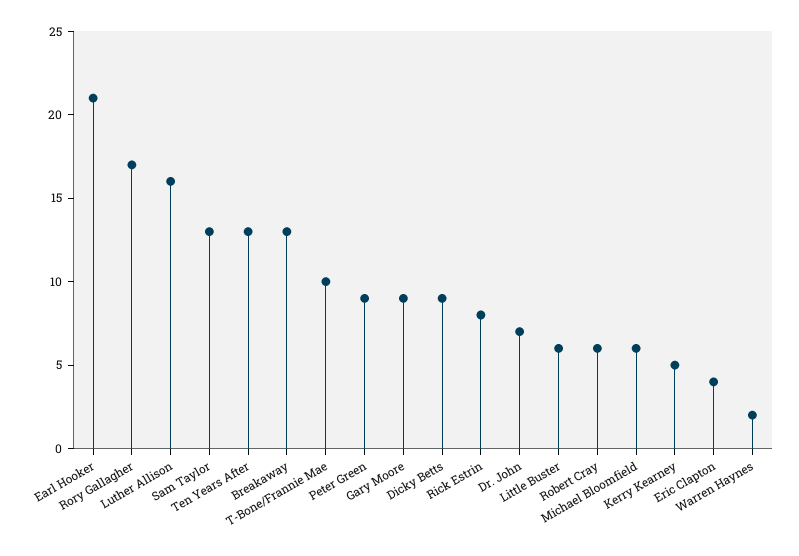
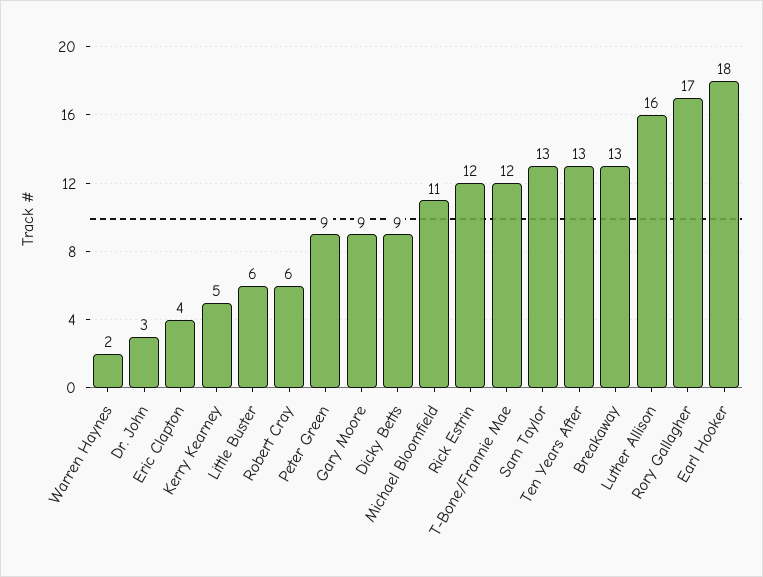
Earl Hooker: 21 -> 18
T-Bone/Frannie Mae: 10 -> 12
Rick Estrin: 8 -> 12
Dr. John: 7 -> 3
Michael Bloomfield: 6 -> 11

